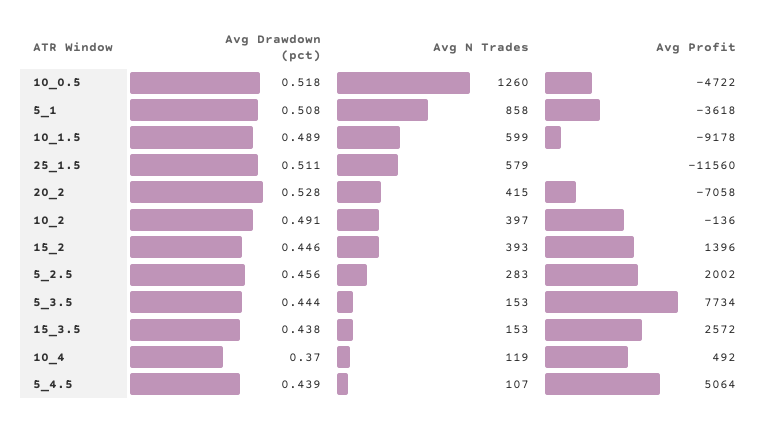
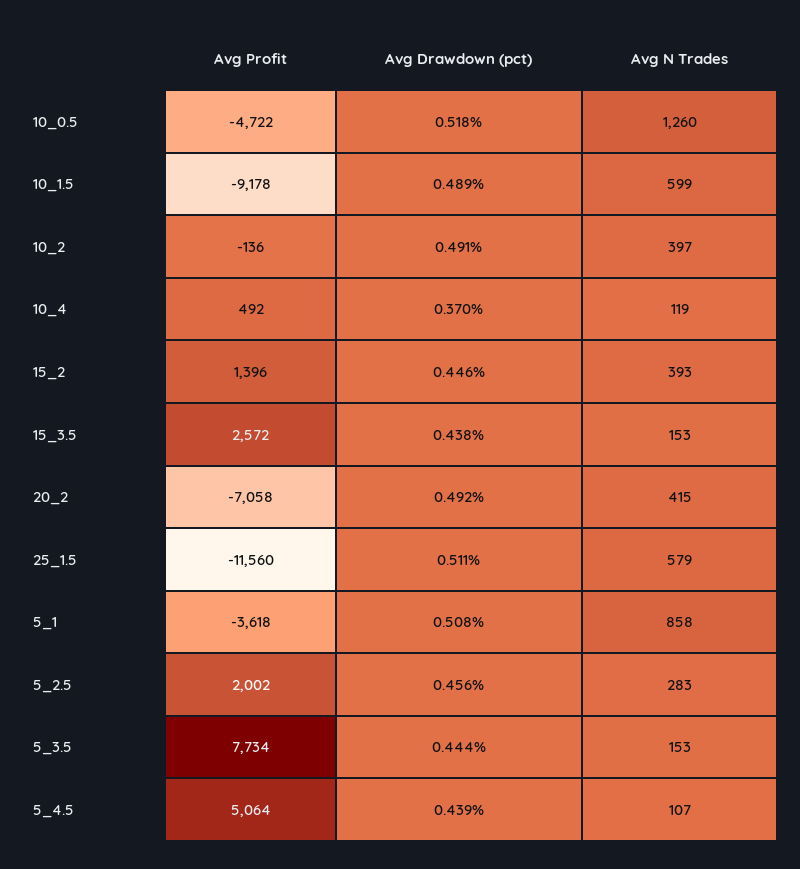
Avg Drawdown (pct), 20_2: 0.528 -> 0.492

